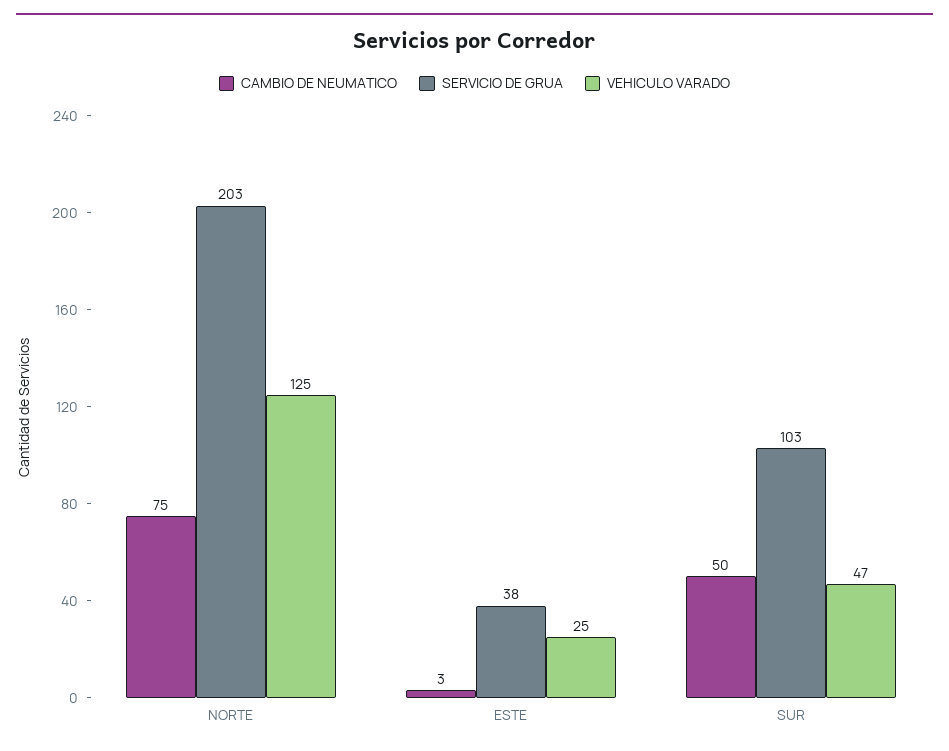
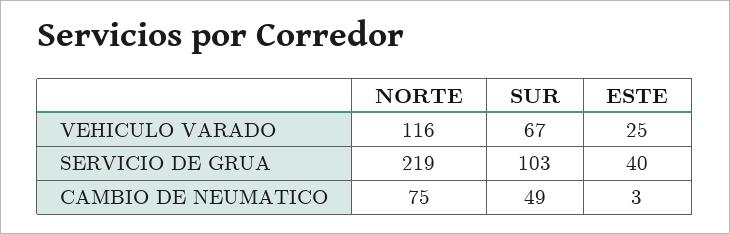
SERVICIO DE GRUA, NORTE: 203 -> 219
VEHICULO VARADO, NORTE: 125 -> 116
SERVICIO DE GRUA, ESTE: 38 -> 40
CAMBIO DE NEUMATICO, SUR: 50 -> 49
VEHICULO VARADO, SUR: 47 -> 67

